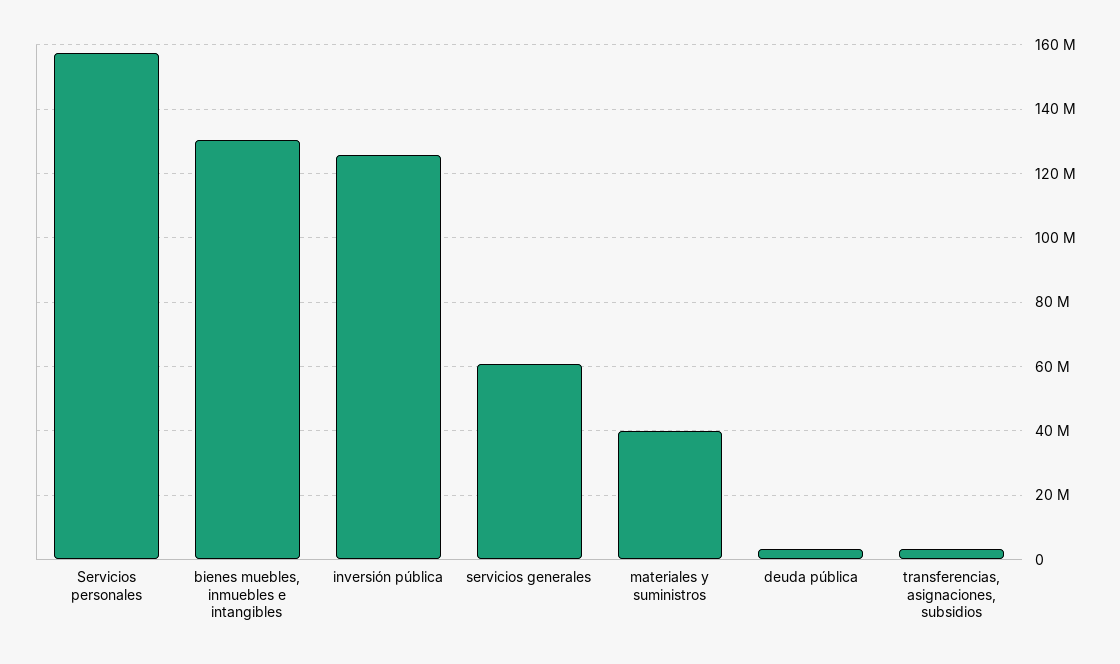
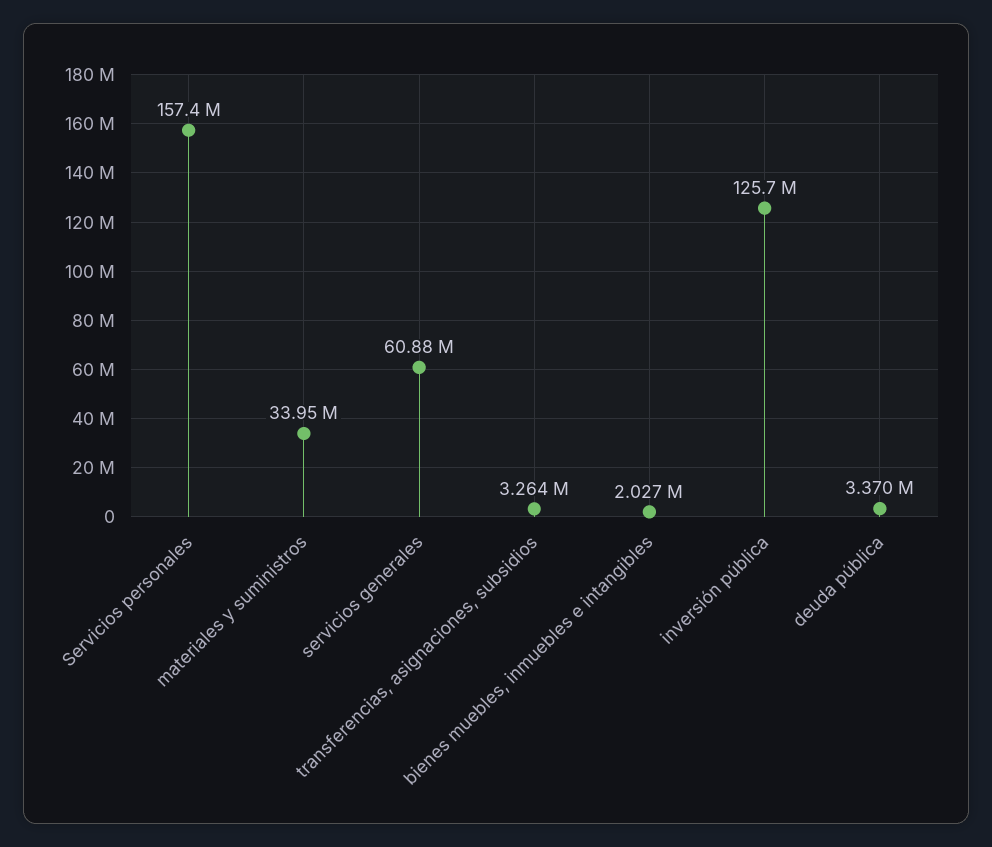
bienes muebles, inmuebles e intangibles: 130000000 -> 2027000
materiales y suministros: 40000000 -> 33950000

